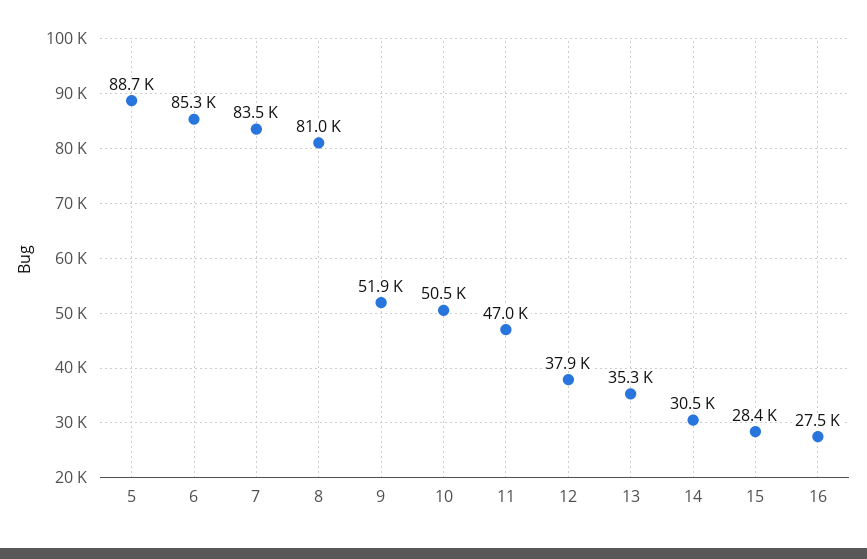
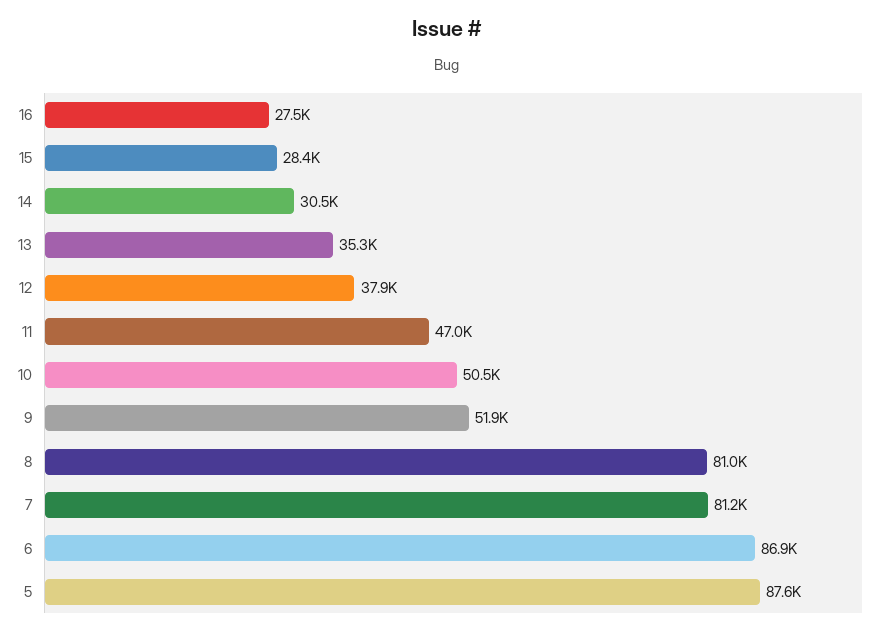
5: 88700 -> 87600
6: 85300 -> 86900
7: 83500 -> 81200

